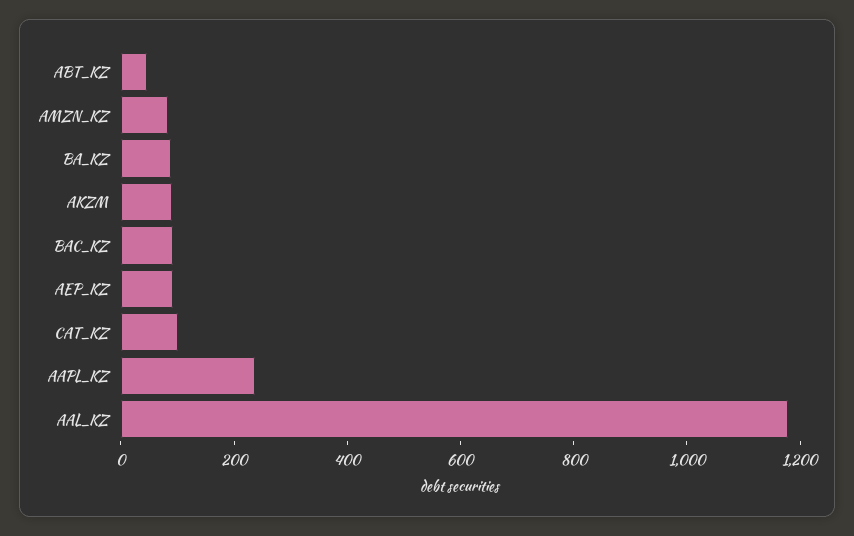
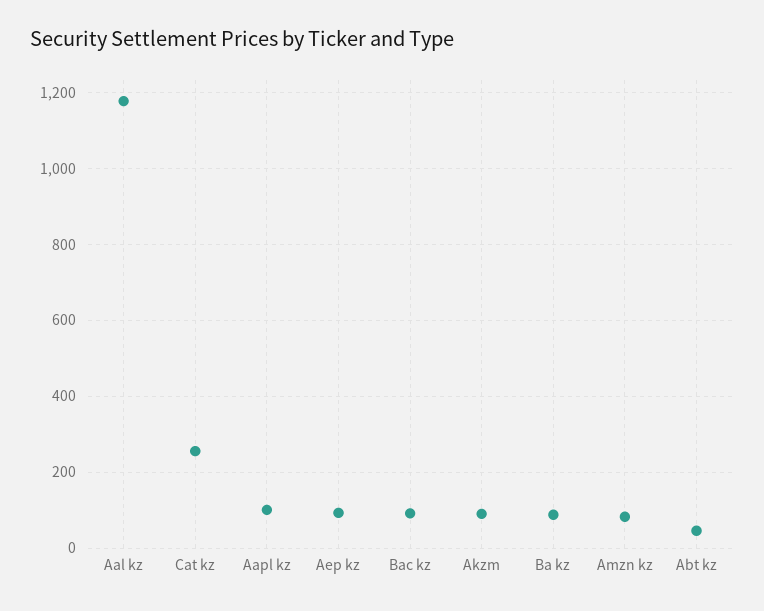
CAT_KZ: 100 -> 260
AAPL_KZ: 250 -> 100

